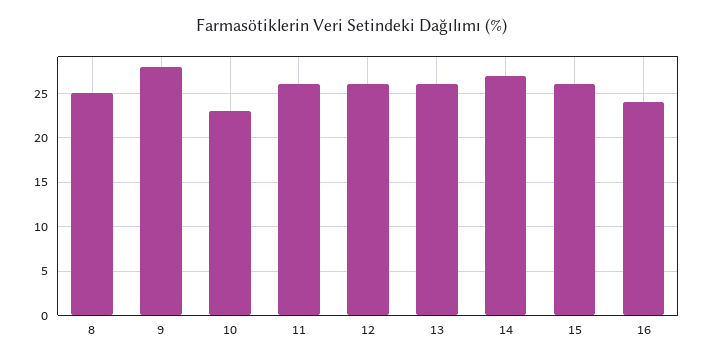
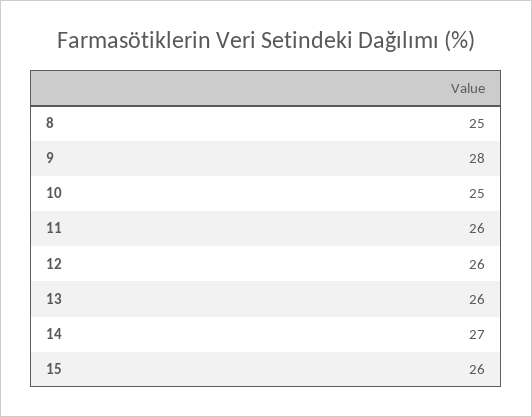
10: 23 -> 25
16: 24 -> none

